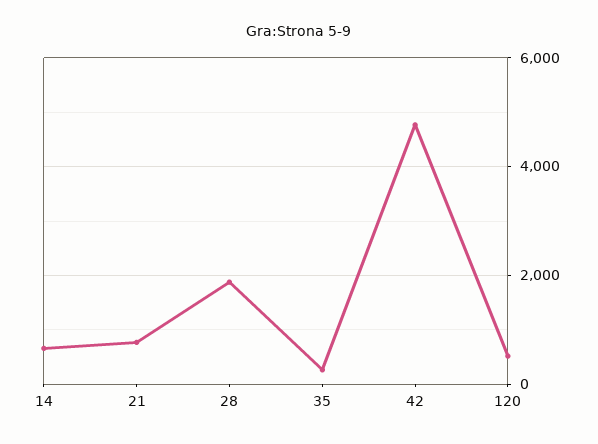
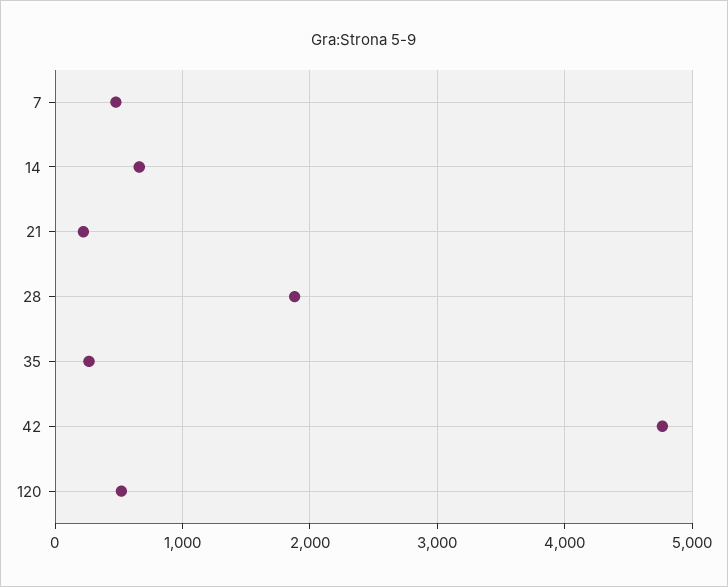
21: 800 -> 200
7: none -> 500

